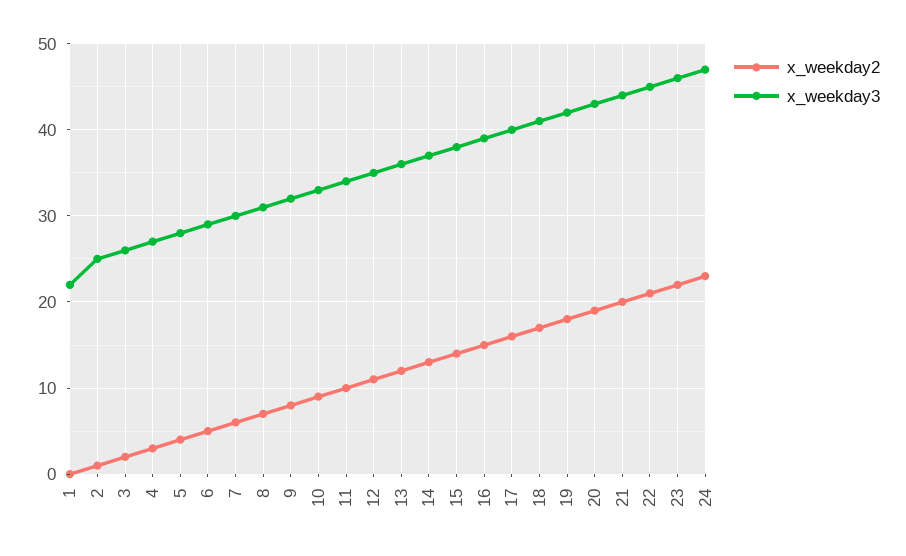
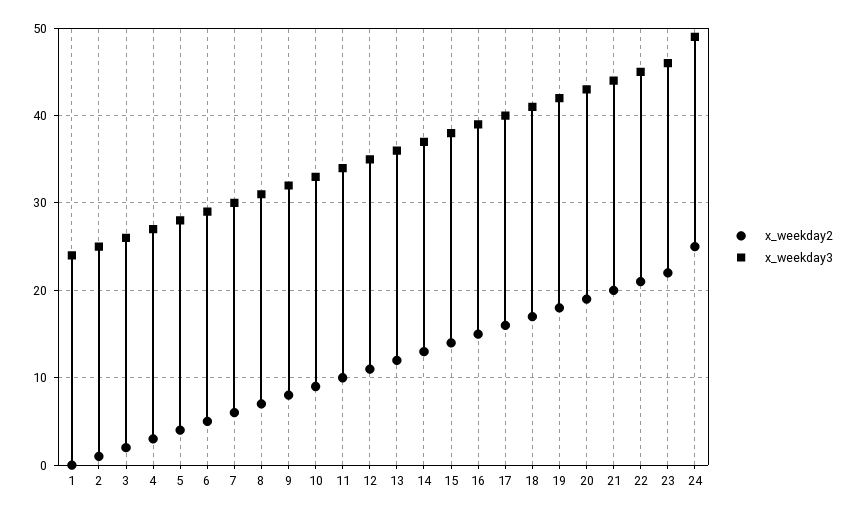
x_weekday3, 1: 22 -> 24
x_weekday2, 24: 23 -> 25
x_weekday3, 24: 47 -> 49

